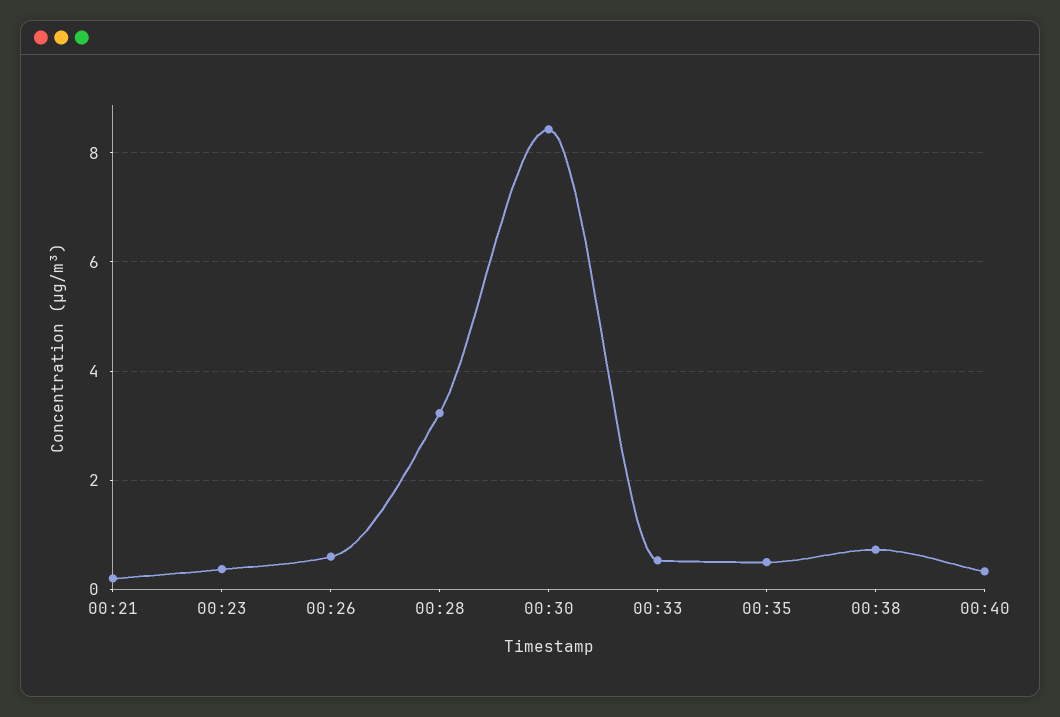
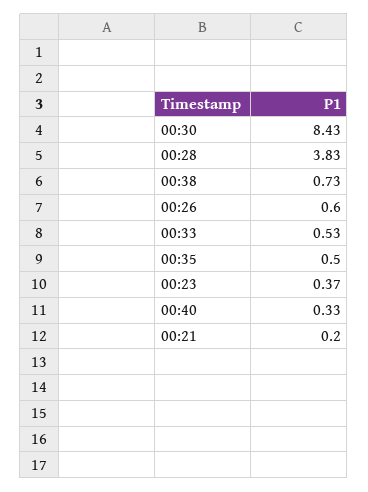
00:28: 3.2 -> 3.83

